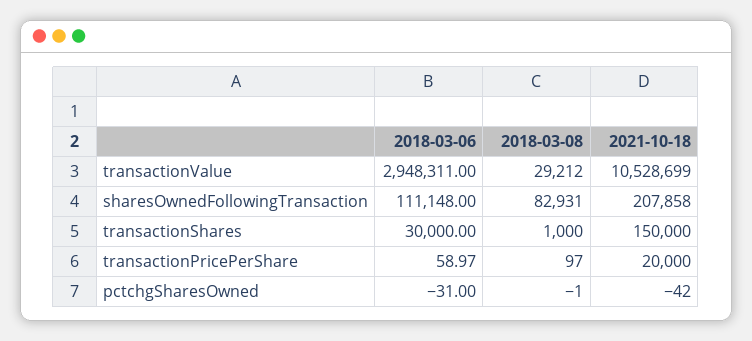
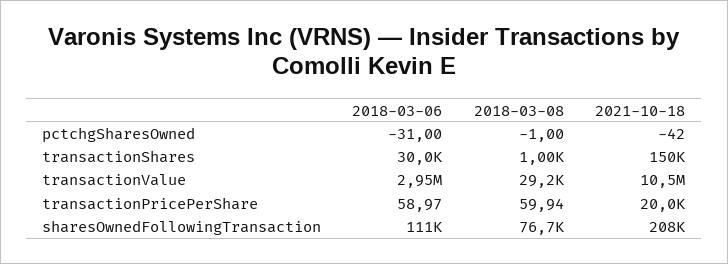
2018-03-08, sharesOwnedFollowingTransaction: 82931 -> 76700
2018-03-08, transactionPricePerShare: 97 -> 59.94

